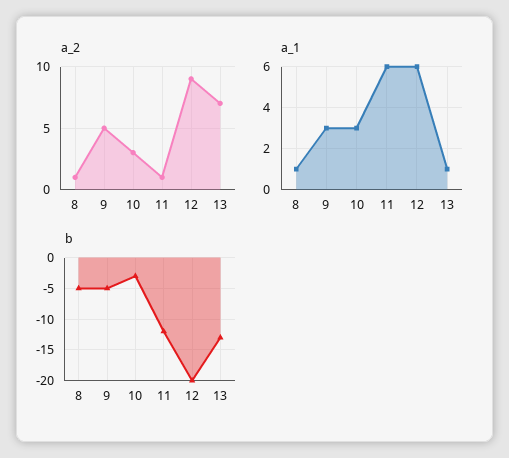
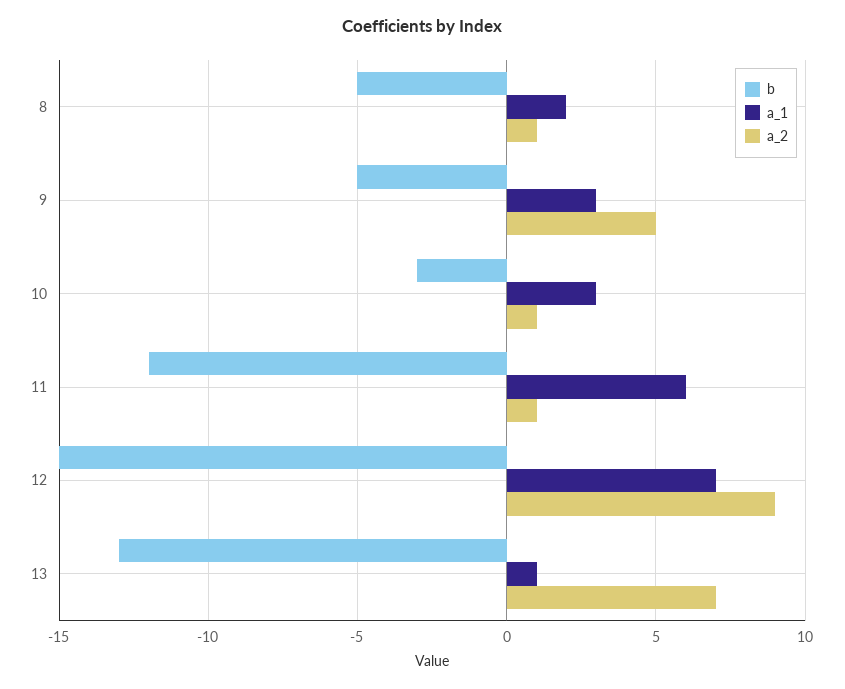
a_2, 10: 3 -> 1
a_1, 8: 1 -> 2
a_1, 12: 6 -> 7
b, 12: -20 -> -15

